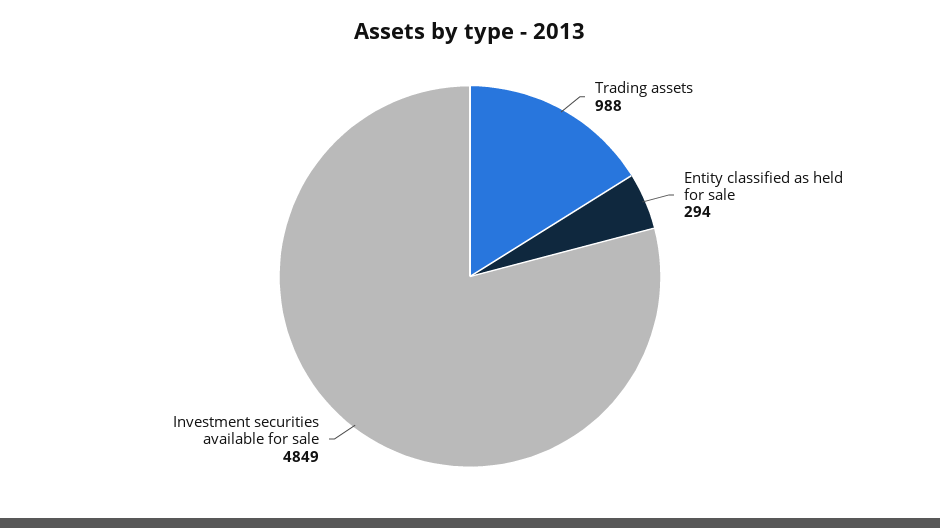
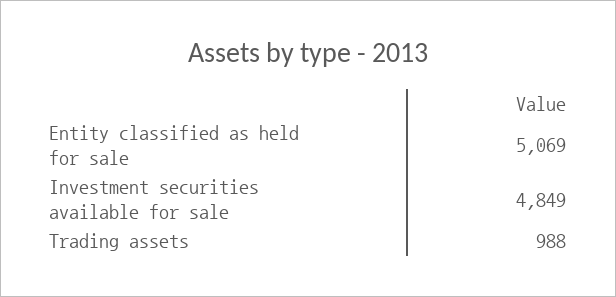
Entity classified as held for sale: 294 -> 5069

